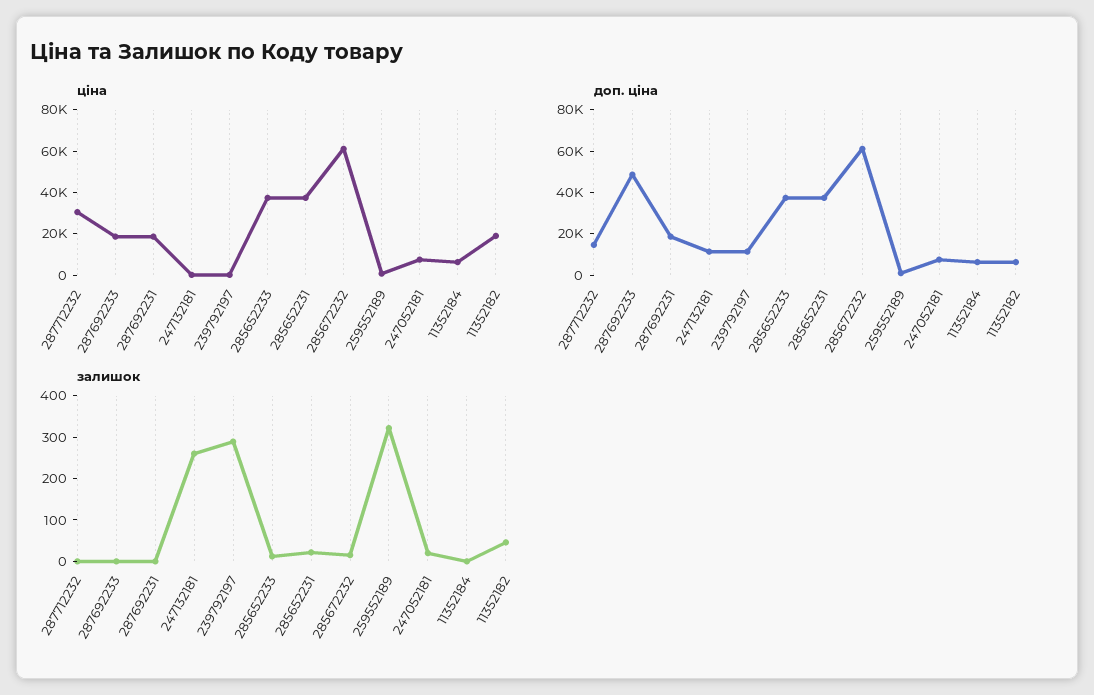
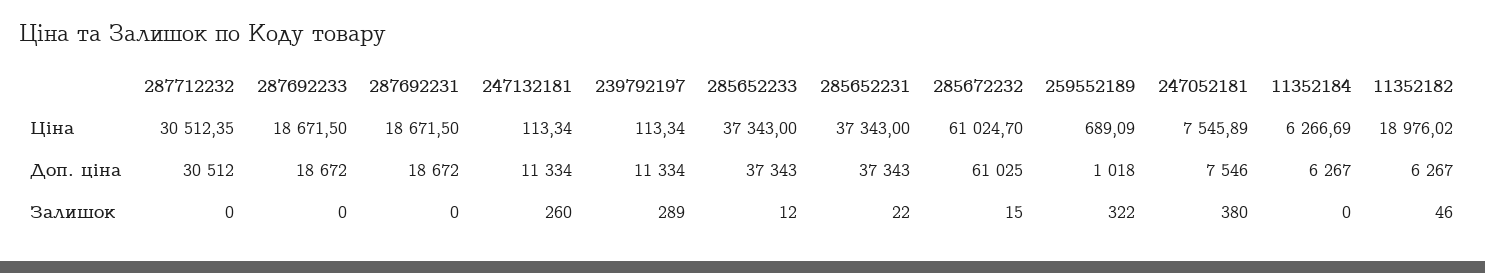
доп. ціна, 287712232: 15000 -> 30512
доп. ціна, 287692233: 50000 -> 18672
залишок, 247052181: 20 -> 380

